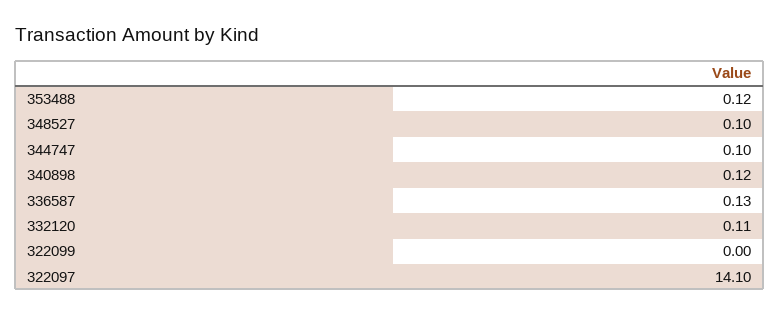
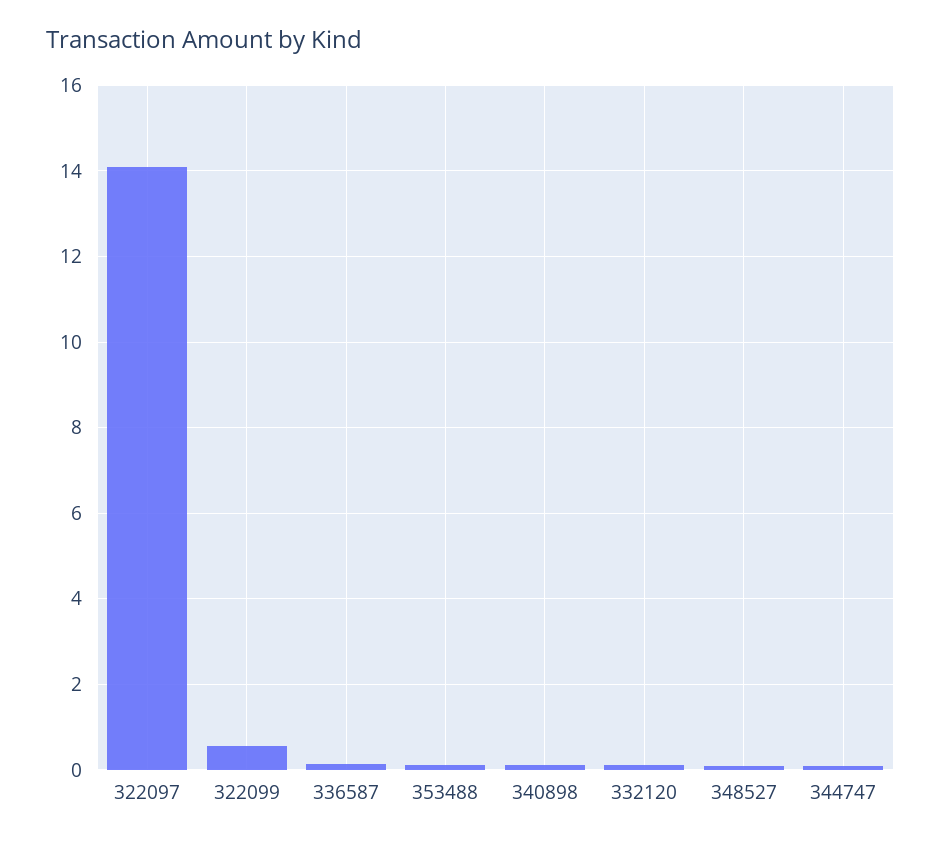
322099: 0 -> 0.6

